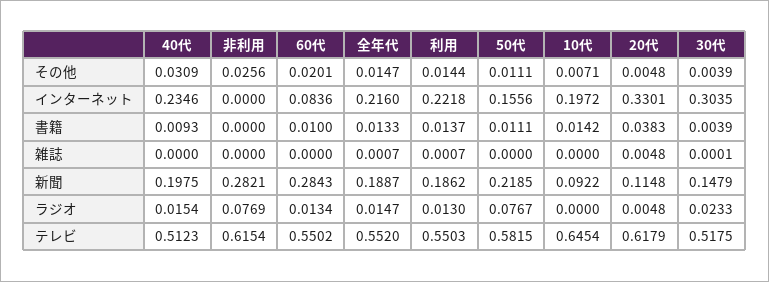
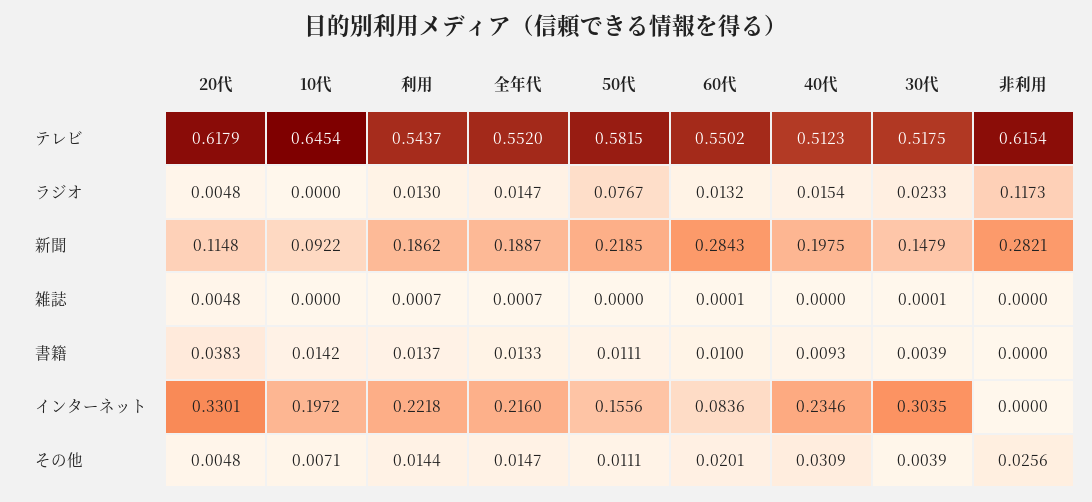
60代, 雑誌: 0 -> 0.0001
非利用, ラジオ: 0.0769 -> 0.1173
60代, ラジオ: 0.0134 -> 0.0132
利用, テレビ: 0.5503 -> 0.5437

